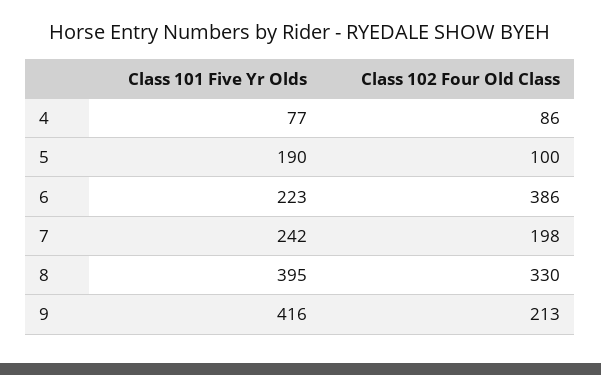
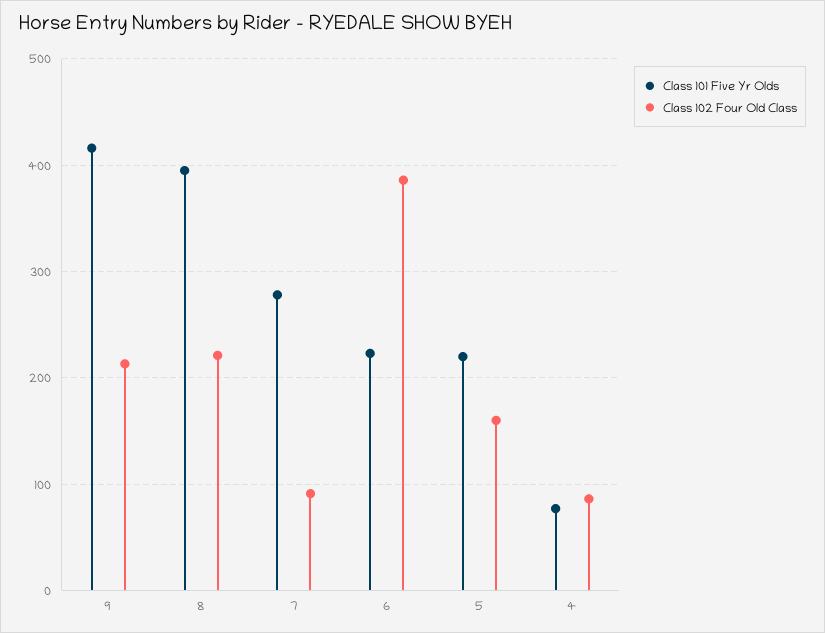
Class 101 Five Yr Olds, 5: 190 -> 220
Class 102 Four Old Class, 5: 100 -> 160
Class 101 Five Yr Olds, 7: 242 -> 280
Class 102 Four Old Class, 7: 198 -> 90
Class 102 Four Old Class, 8: 330 -> 220

